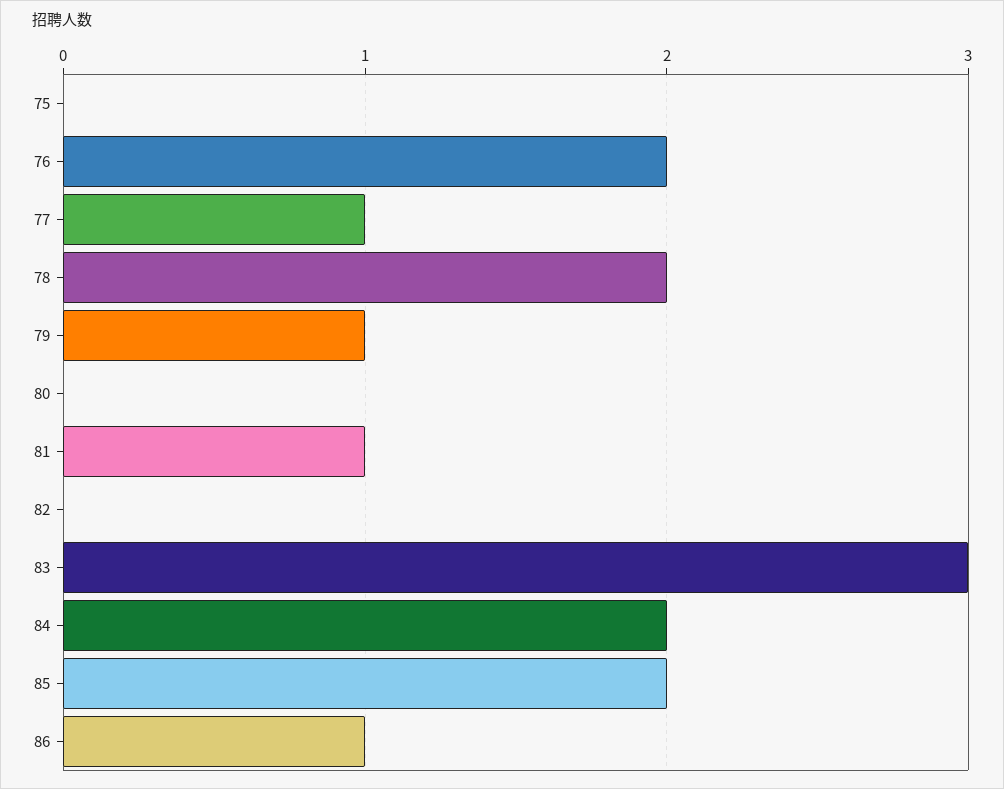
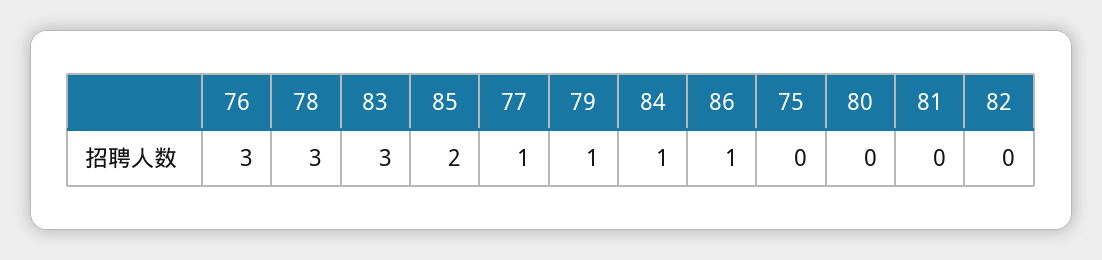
76: 2 -> 3
78: 2 -> 3
81: 1 -> 0
84: 2 -> 1

